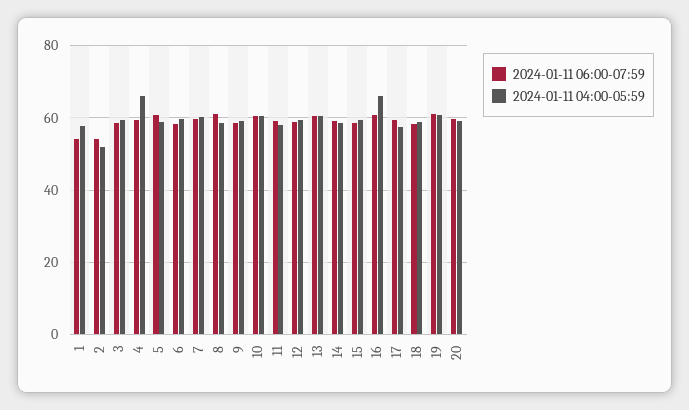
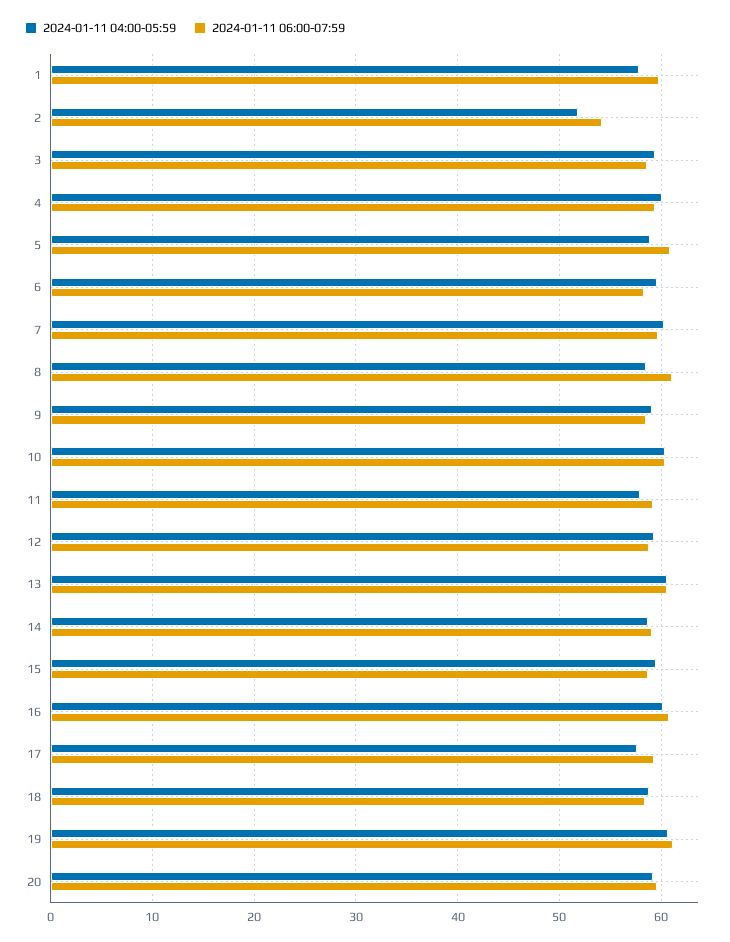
2024-01-11 06:00-07:59, 1: 54 -> 60
2024-01-11 04:00-05:59, 4: 66 -> 60
2024-01-11 04:00-05:59, 16: 66 -> 60

